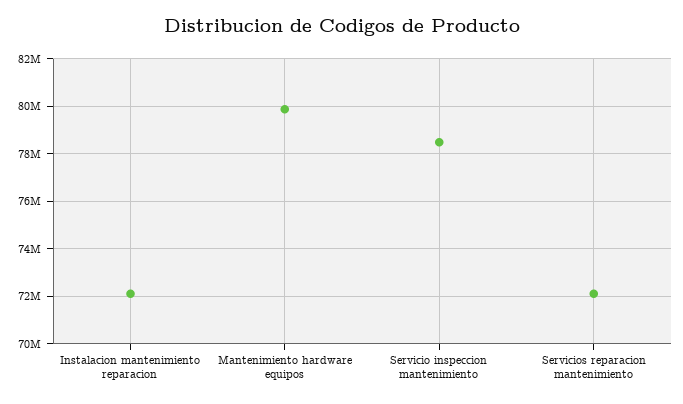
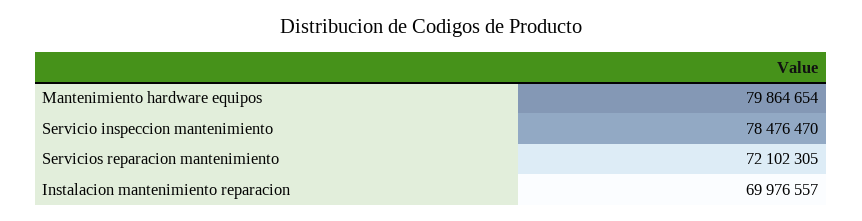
Instalacion mantenimiento reparacion: 72000000 -> 69976557

